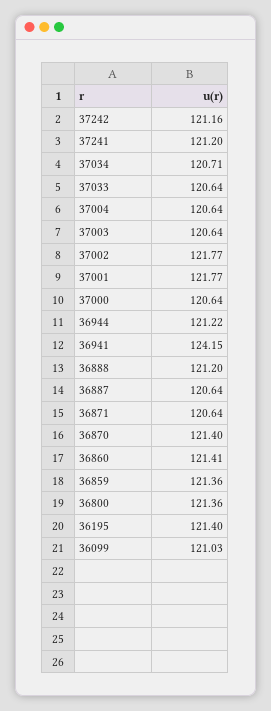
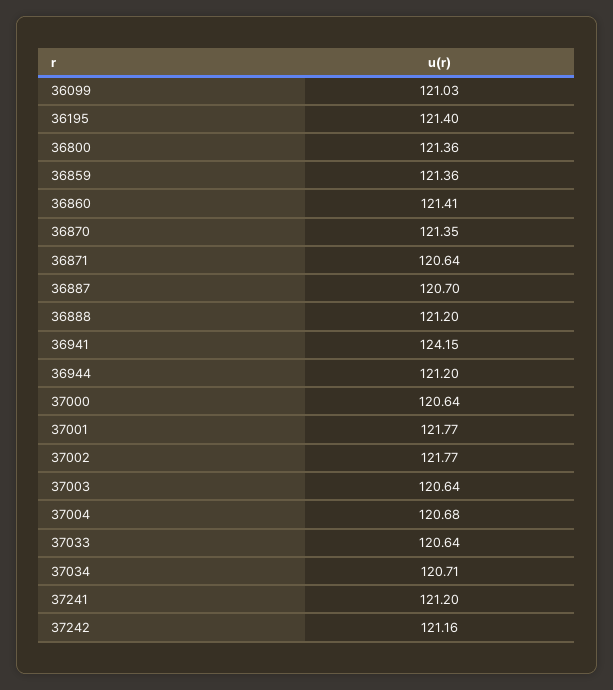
37004: 120.64 -> 120.68
36944: 121.22 -> 121.2
36887: 120.64 -> 120.7
36870: 121.4 -> 121.35

